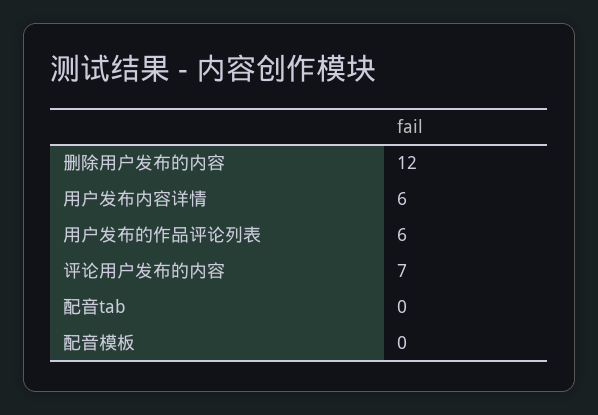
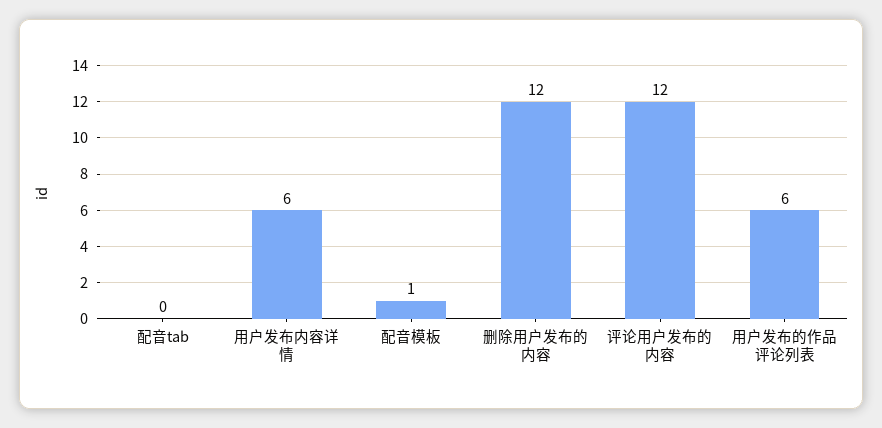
评论用户发布的内容: 7 -> 12
配音模板: 0 -> 1

